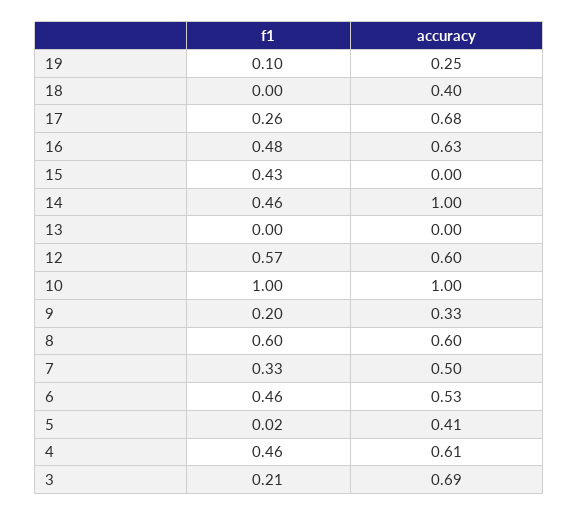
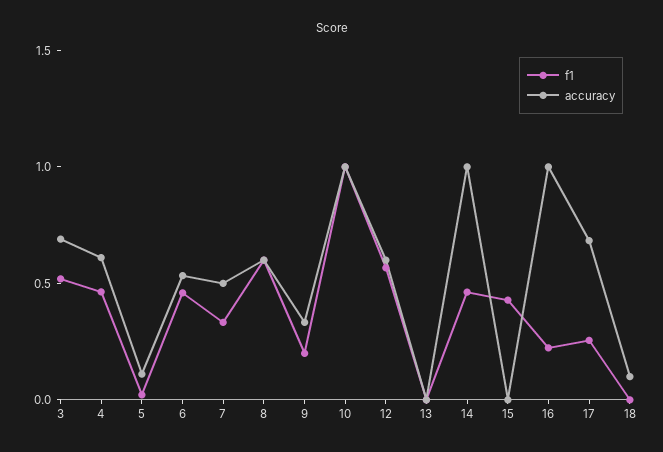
f1, 19: 0.1 -> none
accuracy, 19: 0.25 -> none
accuracy, 18: 0.4 -> 0.1
f1, 16: 0.48 -> 0.2
accuracy, 16: 0.63 -> 1
accuracy, 5: 0.41 -> 0.1
f1, 3: 0.21 -> 0.5

